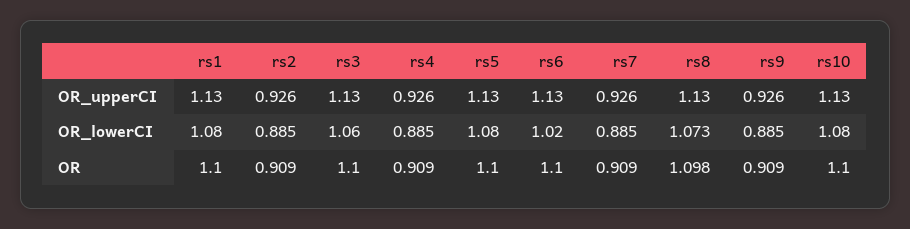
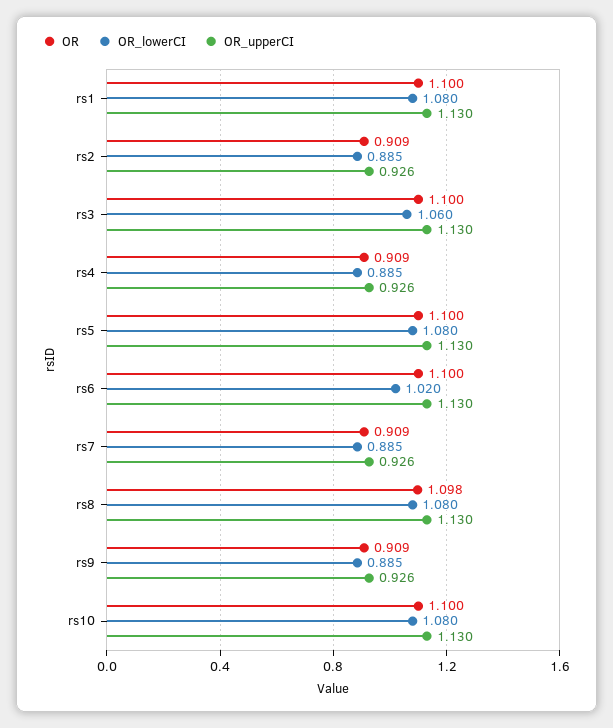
OR_lowerCI, rs8: 1.073 -> 1.08

